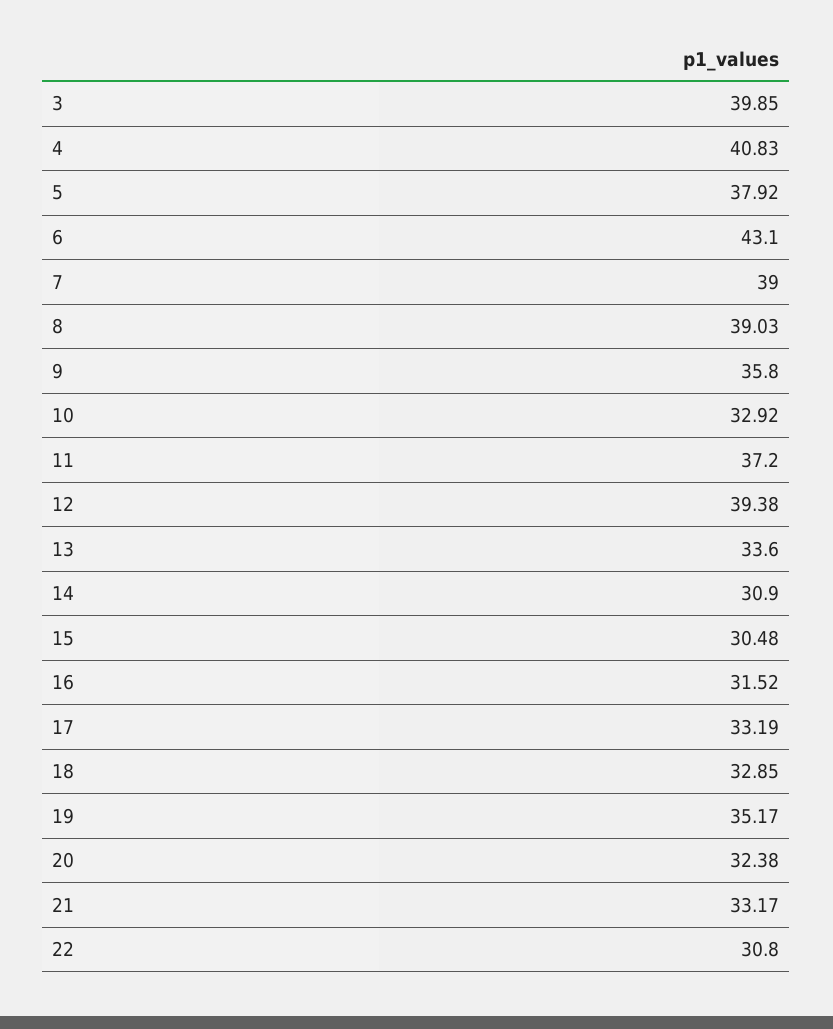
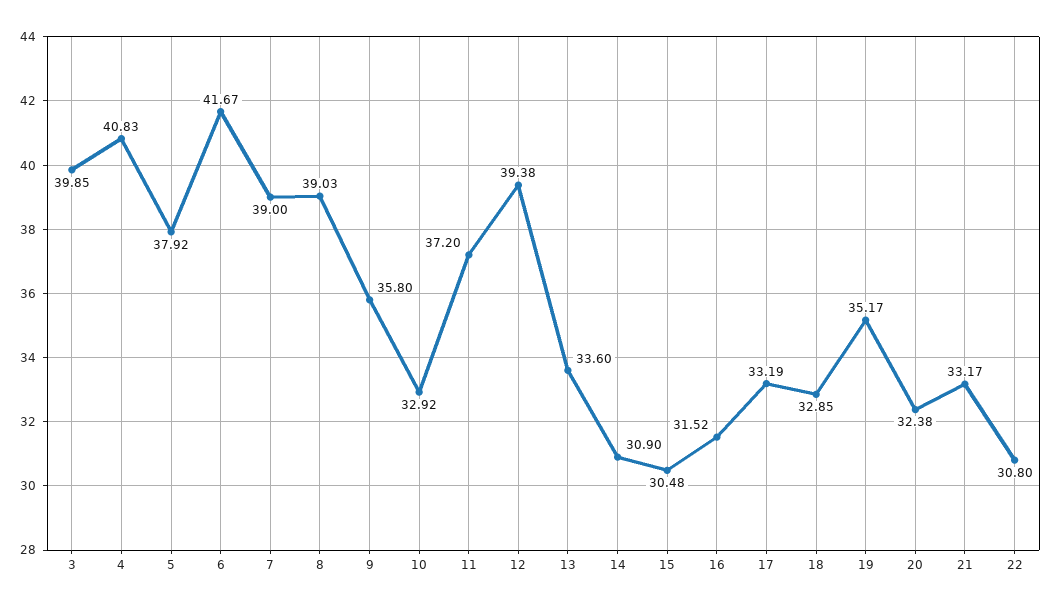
6: 43.1 -> 41.67

